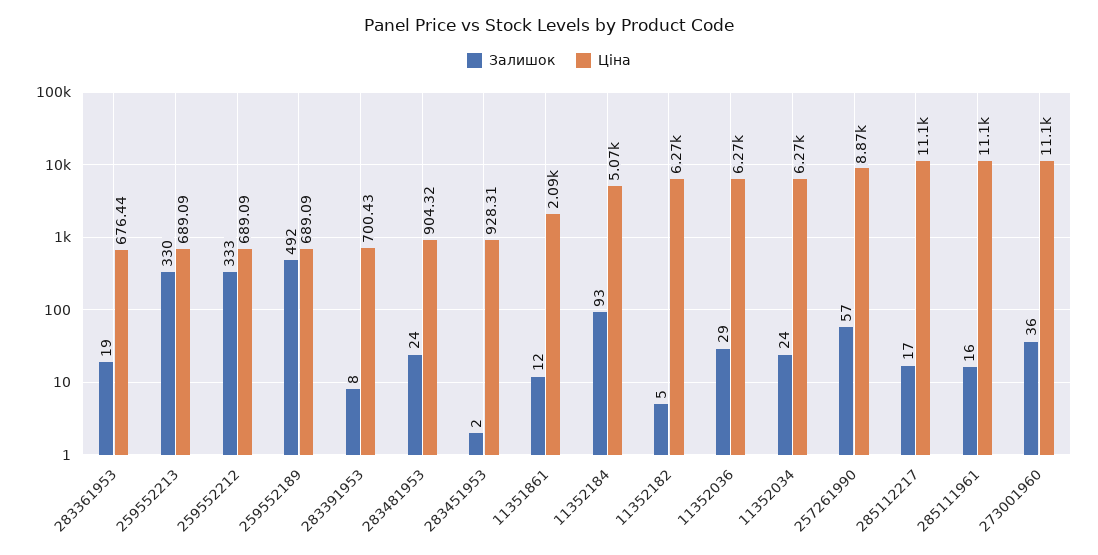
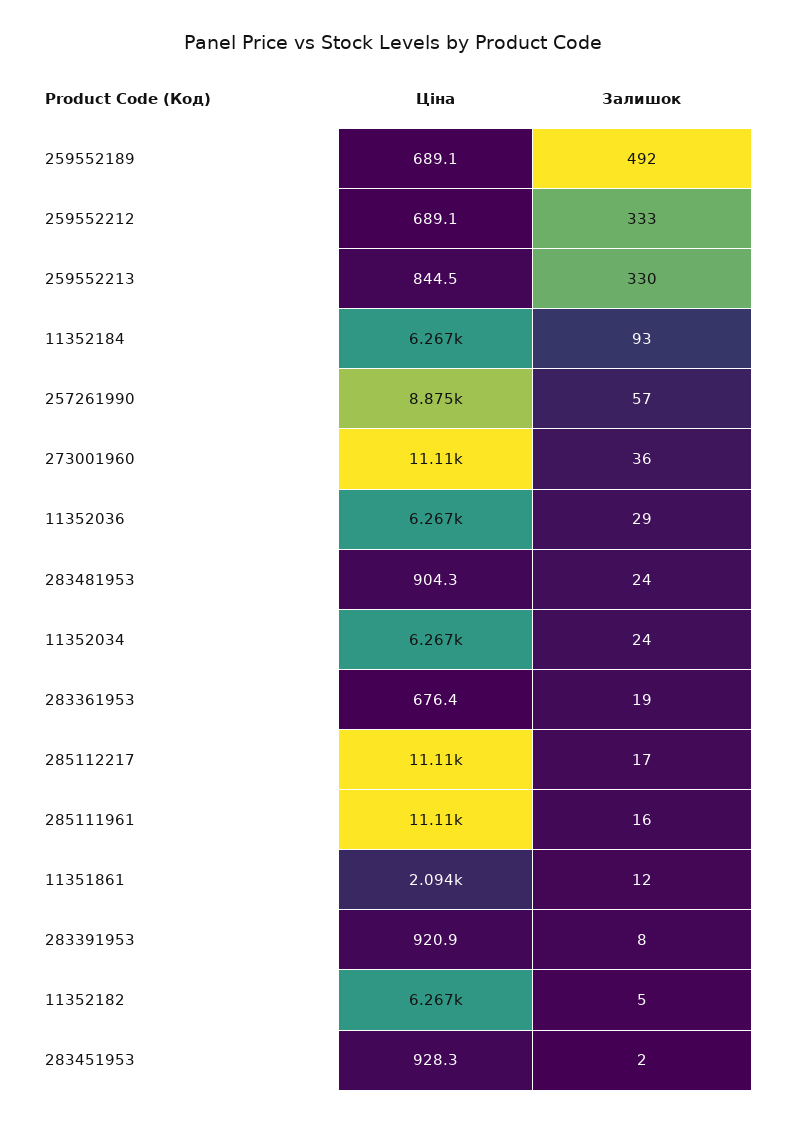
Ціна, 259552213: 689.09 -> 844.5
Ціна, 283391953: 700.43 -> 920.9
Ціна, 11352184: 5070 -> 6267

